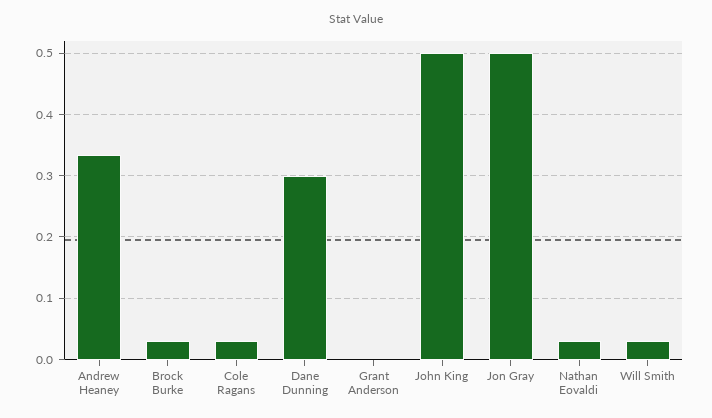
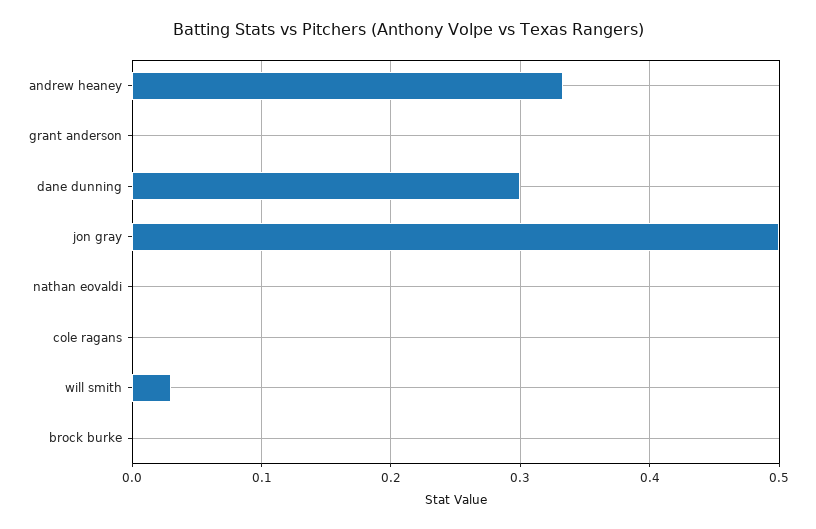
Brock Burke: 0.03 -> 0
Cole Ragans: 0.03 -> 0
John King: 0.5 -> none
Nathan Eovaldi: 0.03 -> 0

